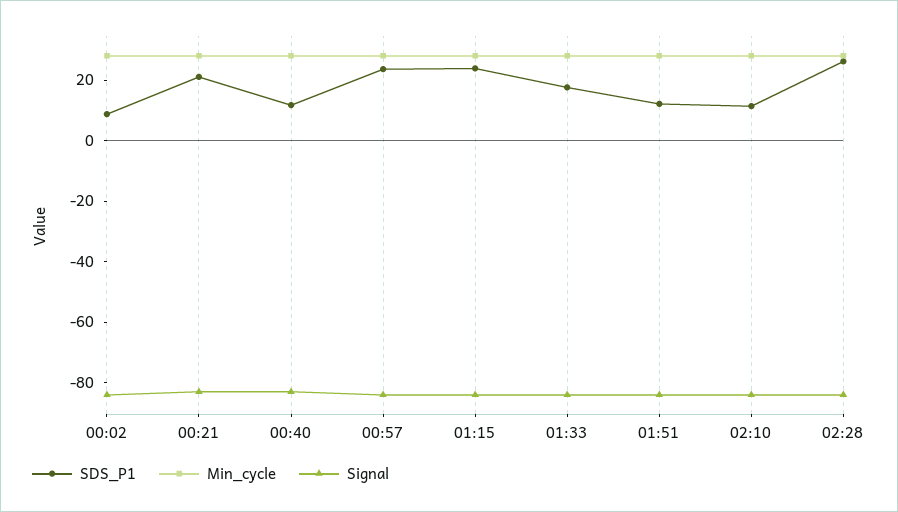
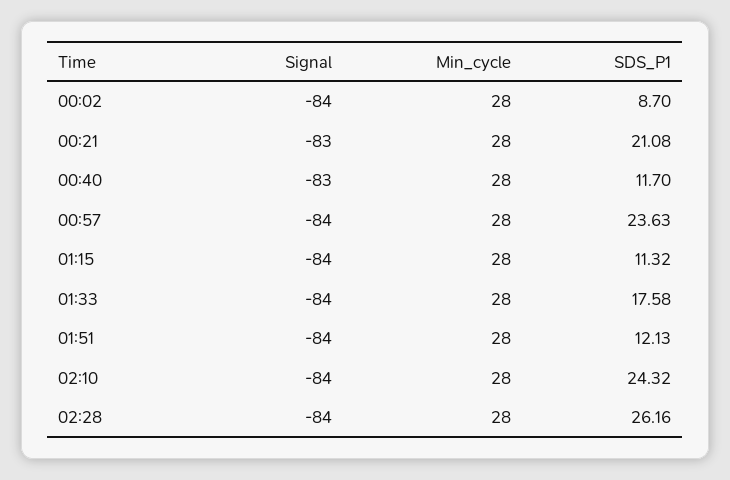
SDS_P1, 01:15: 25 -> 11.32
SDS_P1, 02:10: 10 -> 24.32

